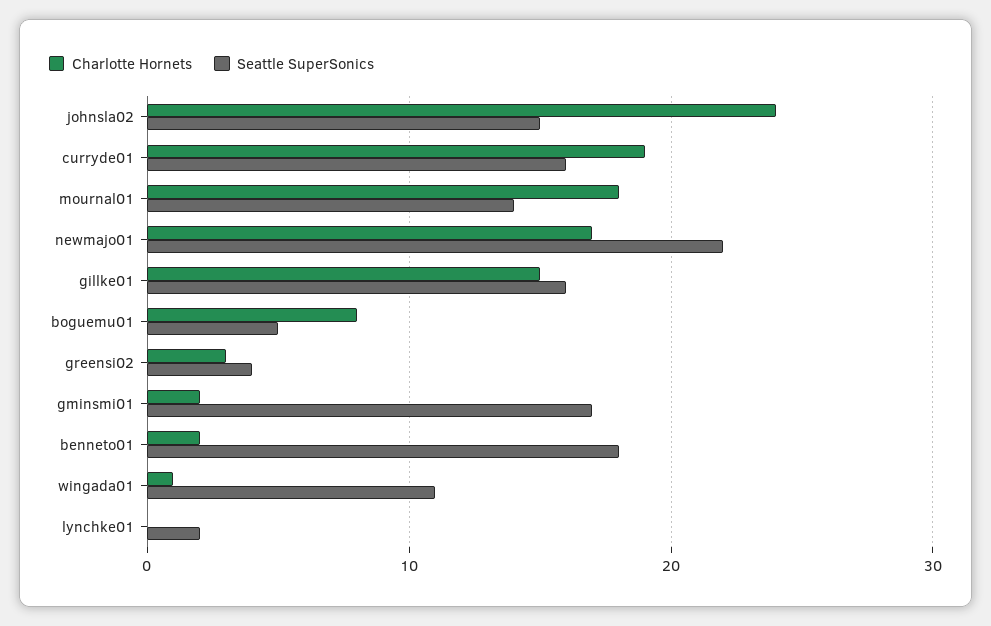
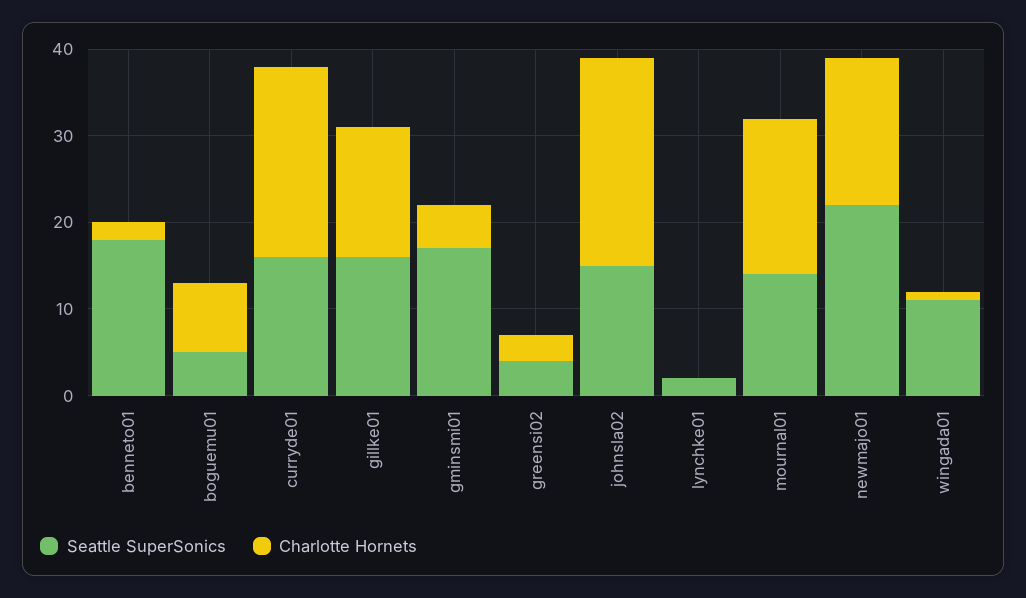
Charlotte Hornets, curryde01: 19 -> 22
Charlotte Hornets, gminsmi01: 2 -> 5

